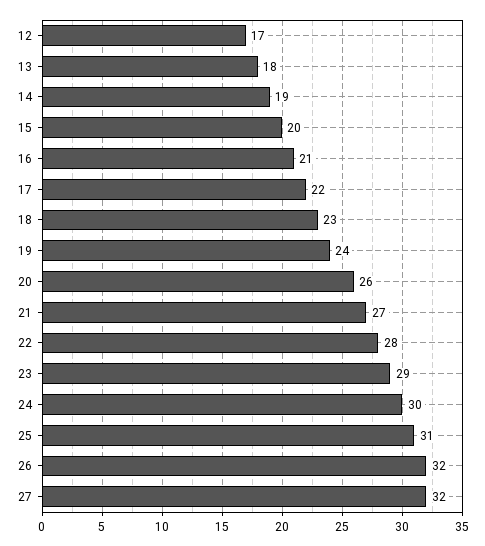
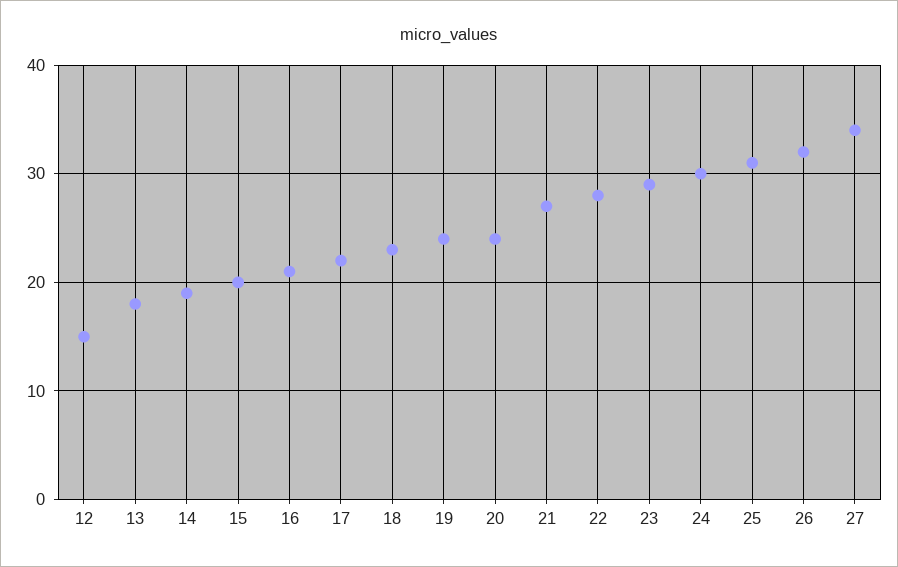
12: 17 -> 15
20: 26 -> 24
27: 32 -> 34

